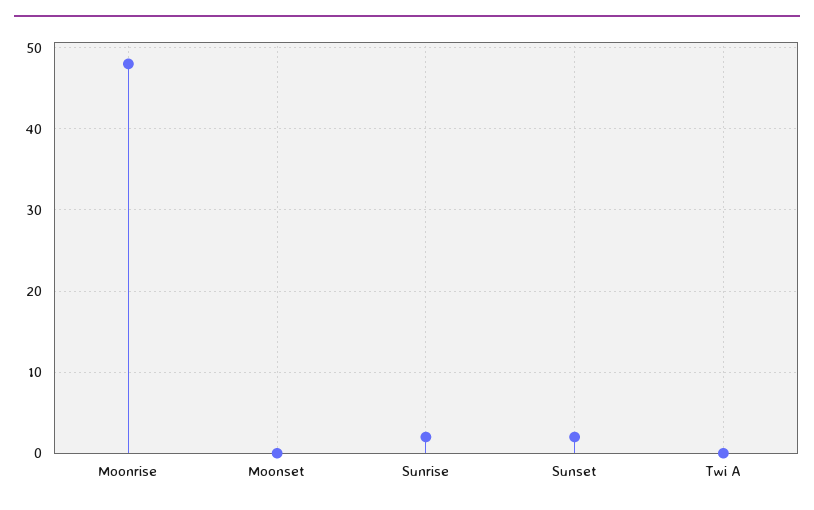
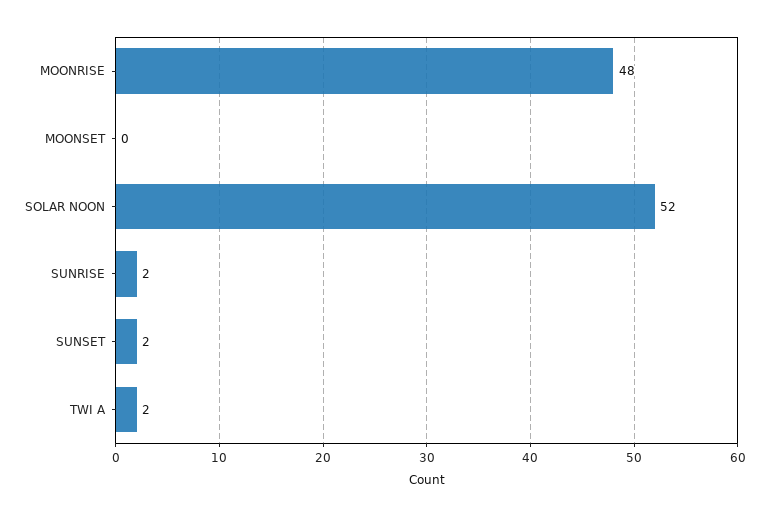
Twi A: 0 -> 2
SOLAR NOON: none -> 52

